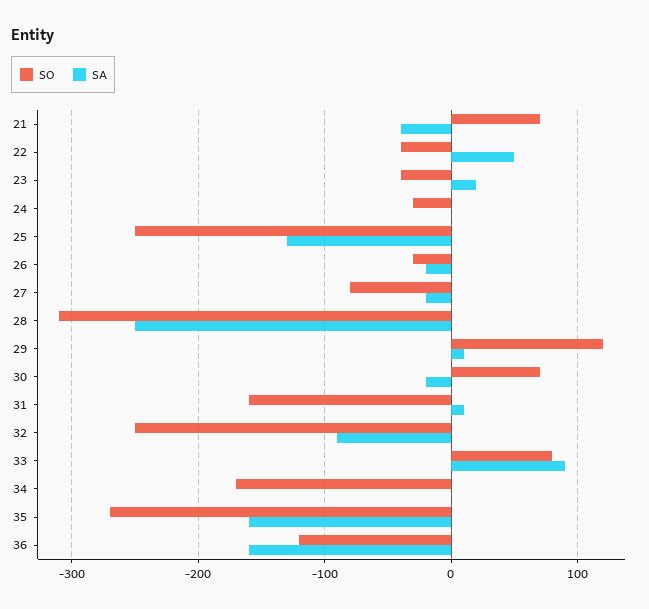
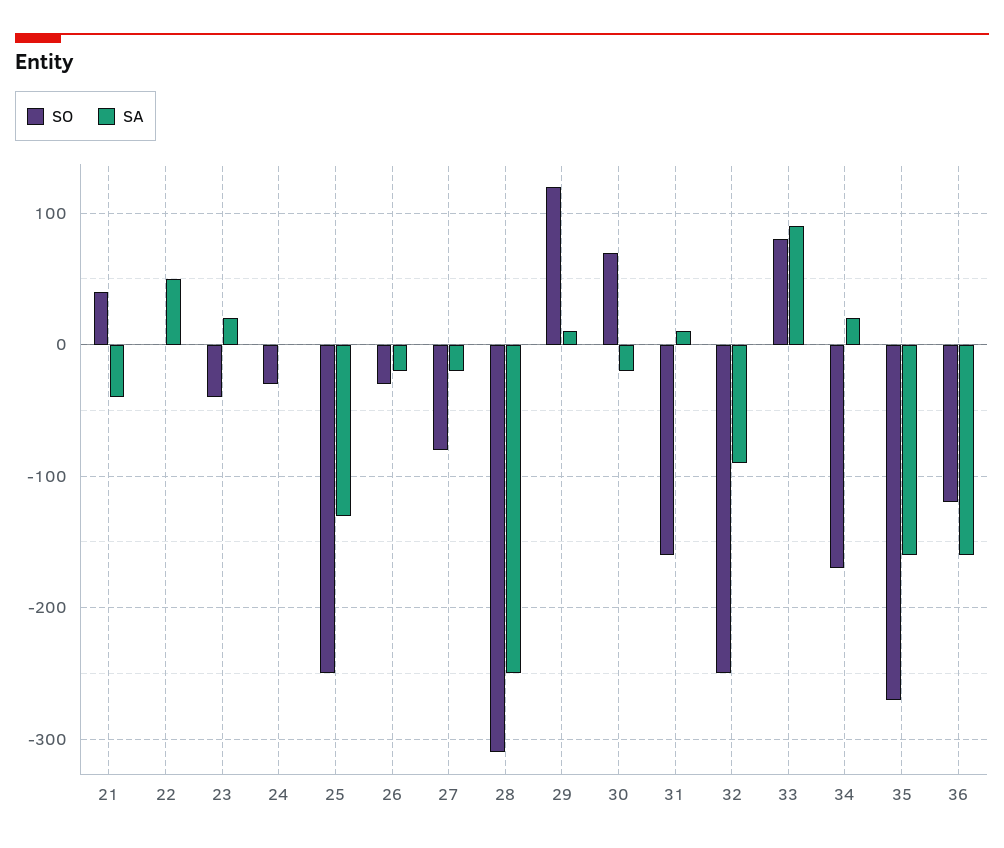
SO, 21: 70 -> 40
SO, 22: -40 -> 0
SA, 34: 0 -> 20

